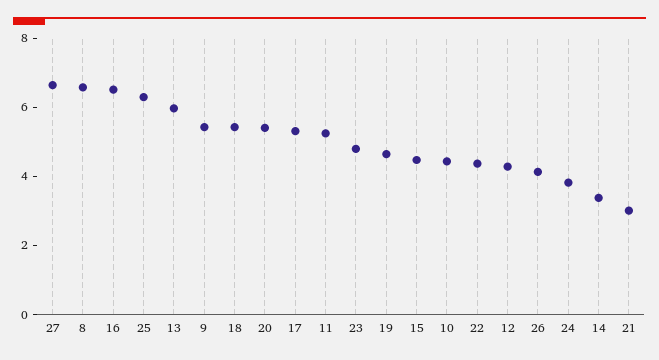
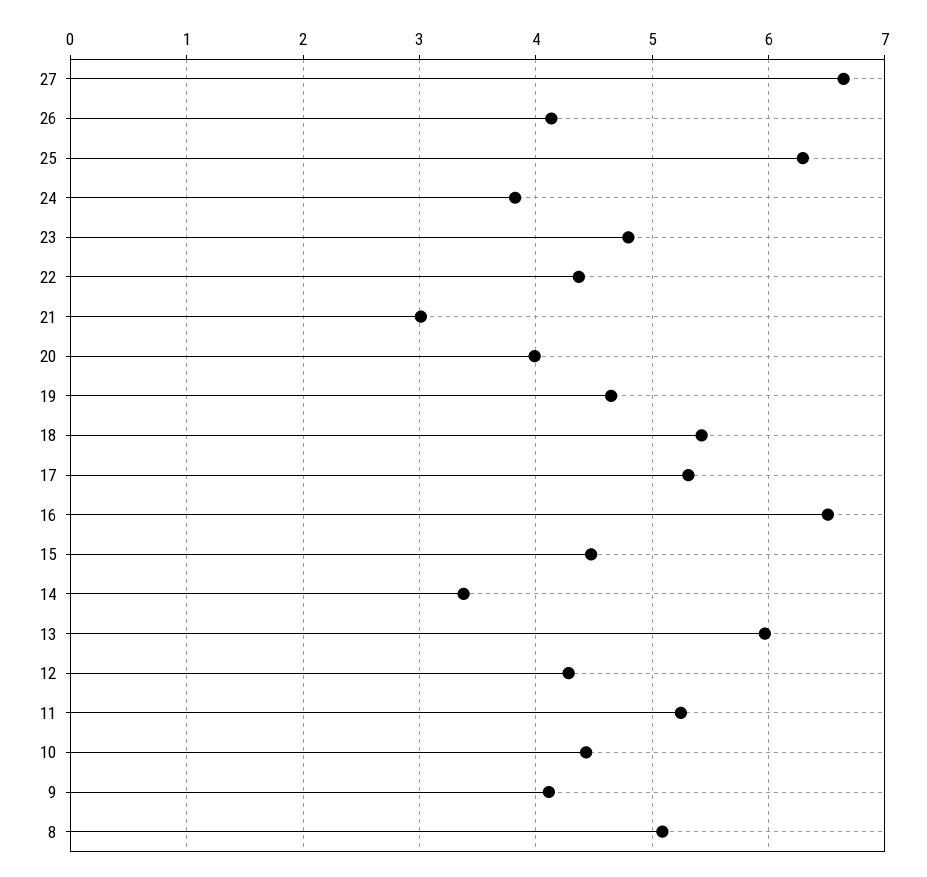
8: 6.5 -> 5.1
9: 5.5 -> 4.1
20: 5.5 -> 4

